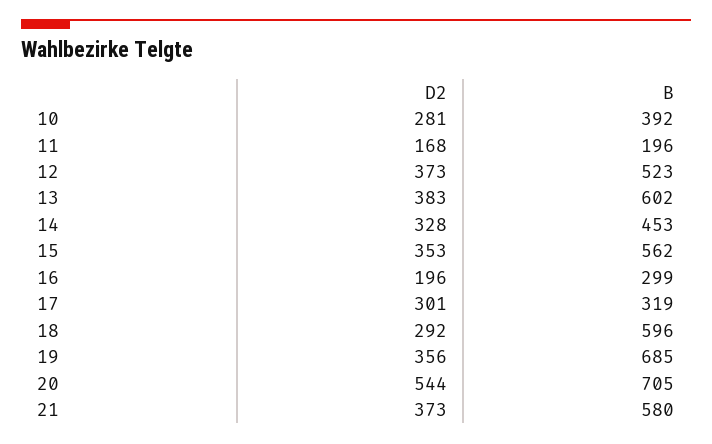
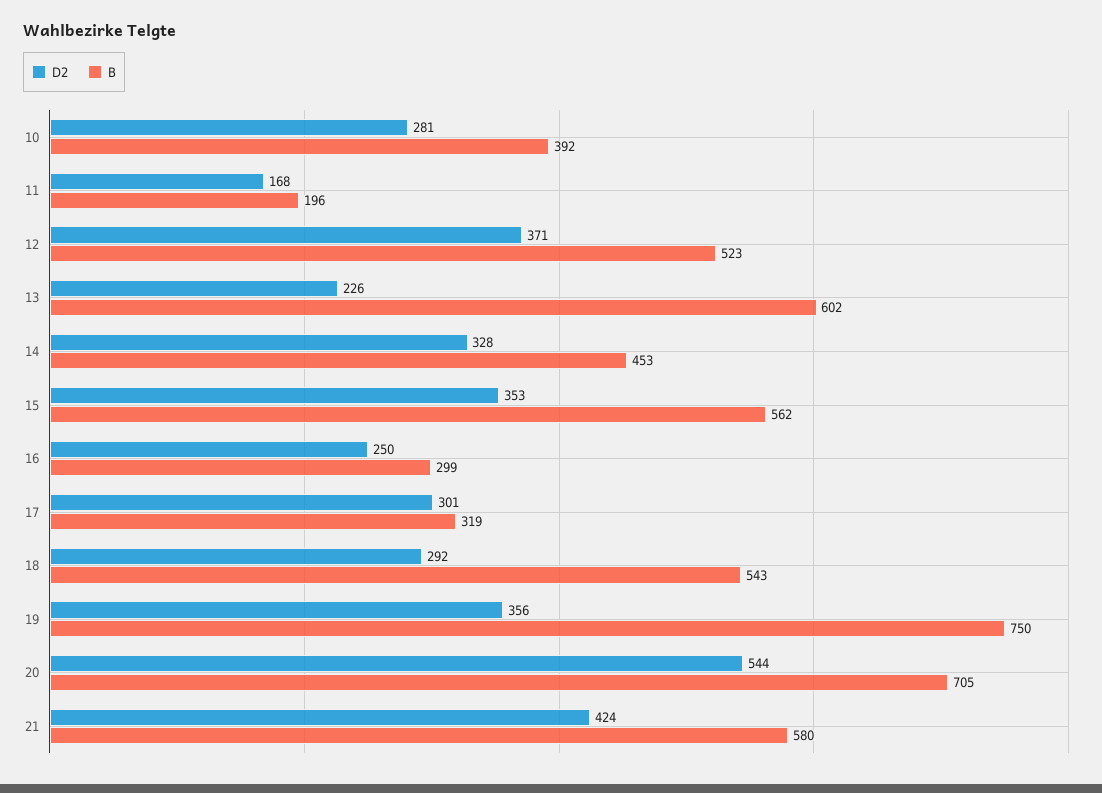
D2, 12: 373 -> 371
D2, 13: 383 -> 226
D2, 16: 196 -> 250
B, 18: 596 -> 543
B, 19: 685 -> 750
D2, 21: 373 -> 424

